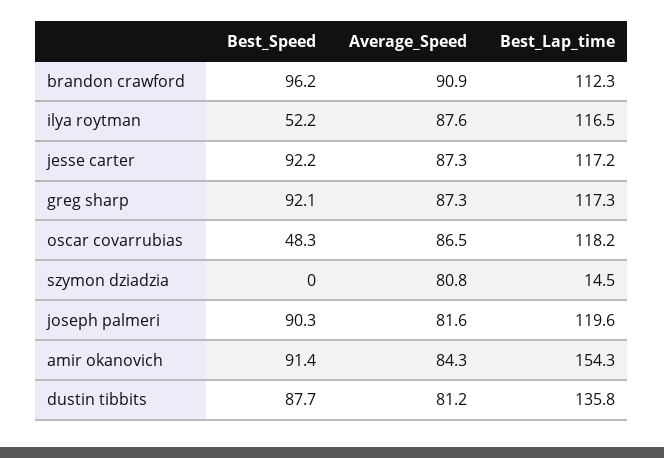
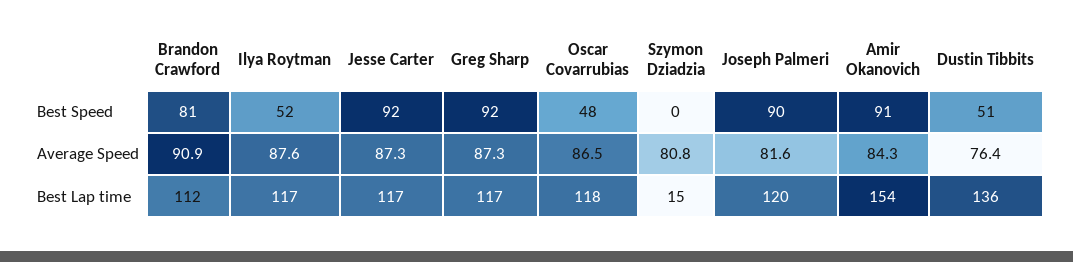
Best_Speed, brandon crawford: 96.2 -> 81
Best_Speed, dustin tibbits: 87.7 -> 51
Average_Speed, dustin tibbits: 81.2 -> 76.4

